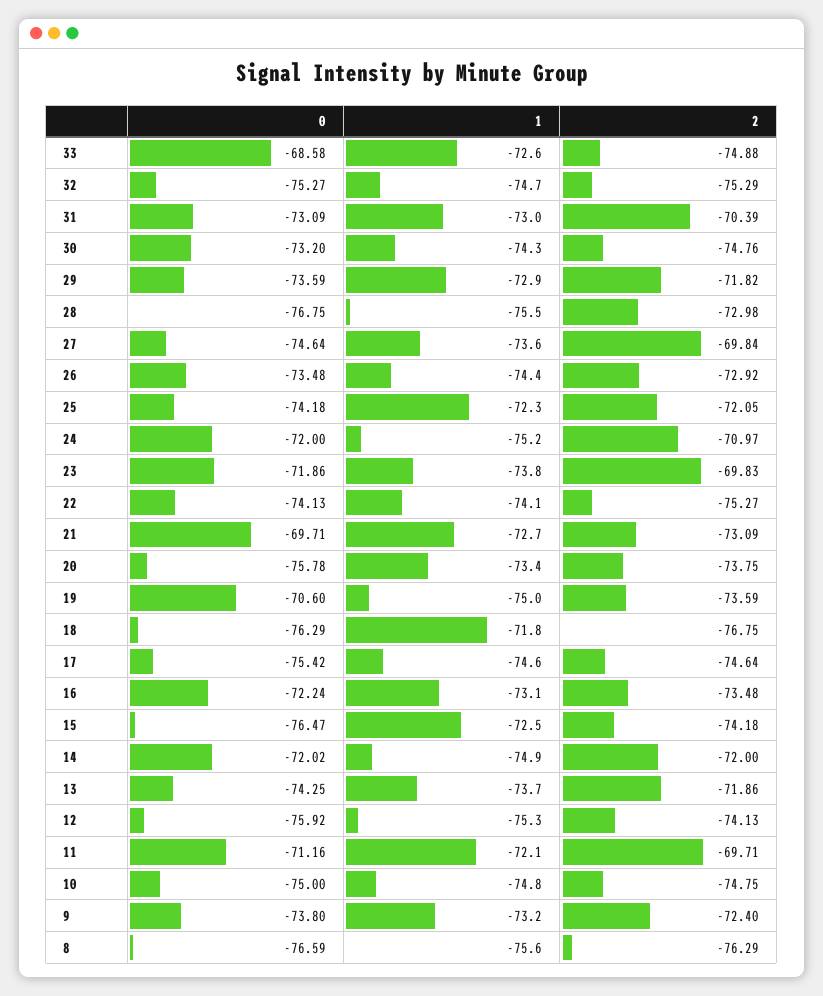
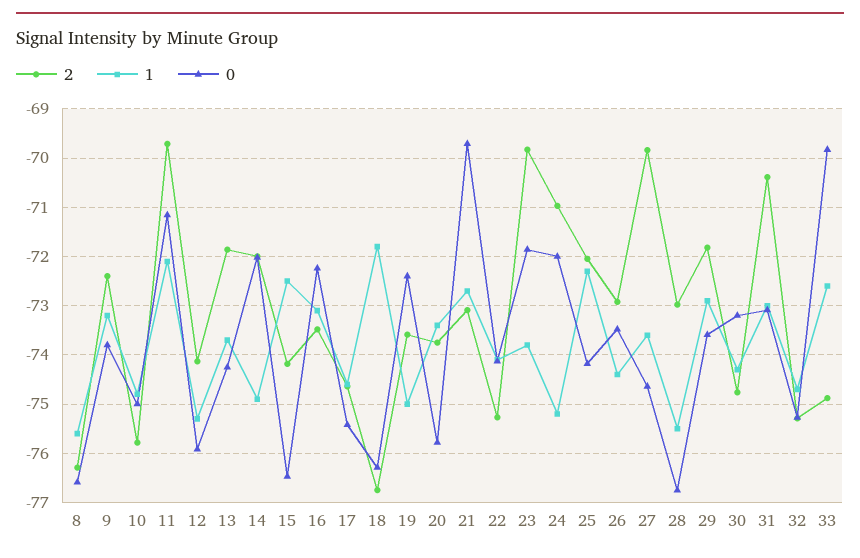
0, 33: -68.58 -> -69.8
0, 19: -70.6 -> -72.4
2, 10: -74.75 -> -75.8

